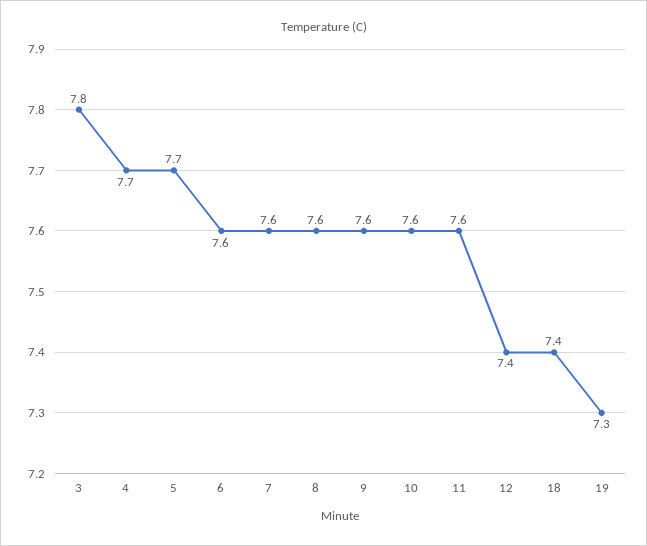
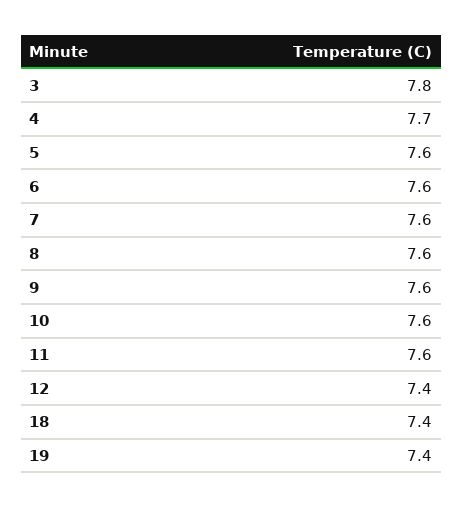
5: 7.7 -> 7.6
19: 7.3 -> 7.4

